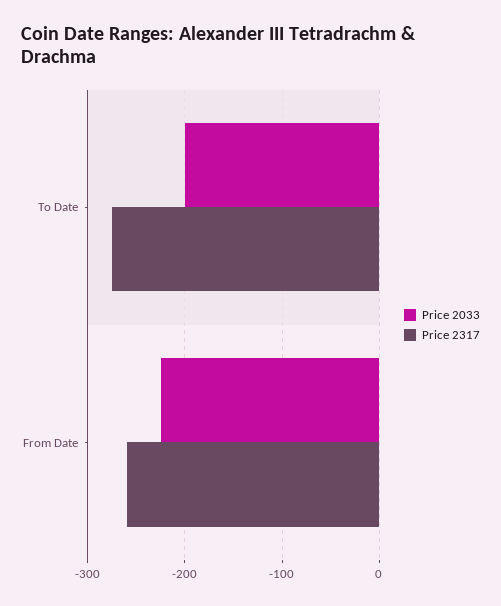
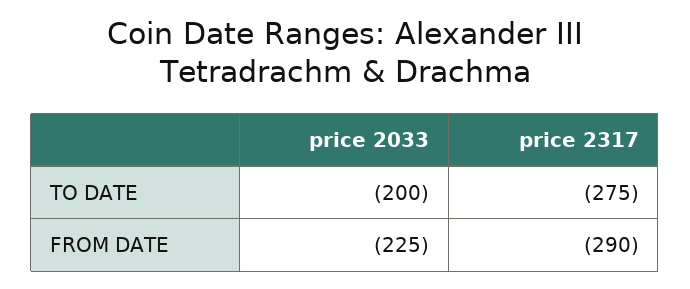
Price 2317, From Date: -260 -> -290

